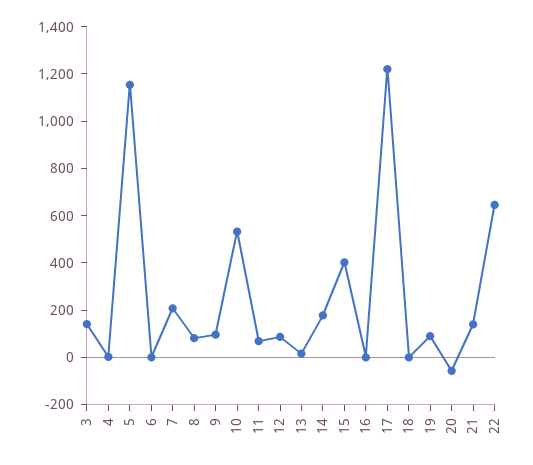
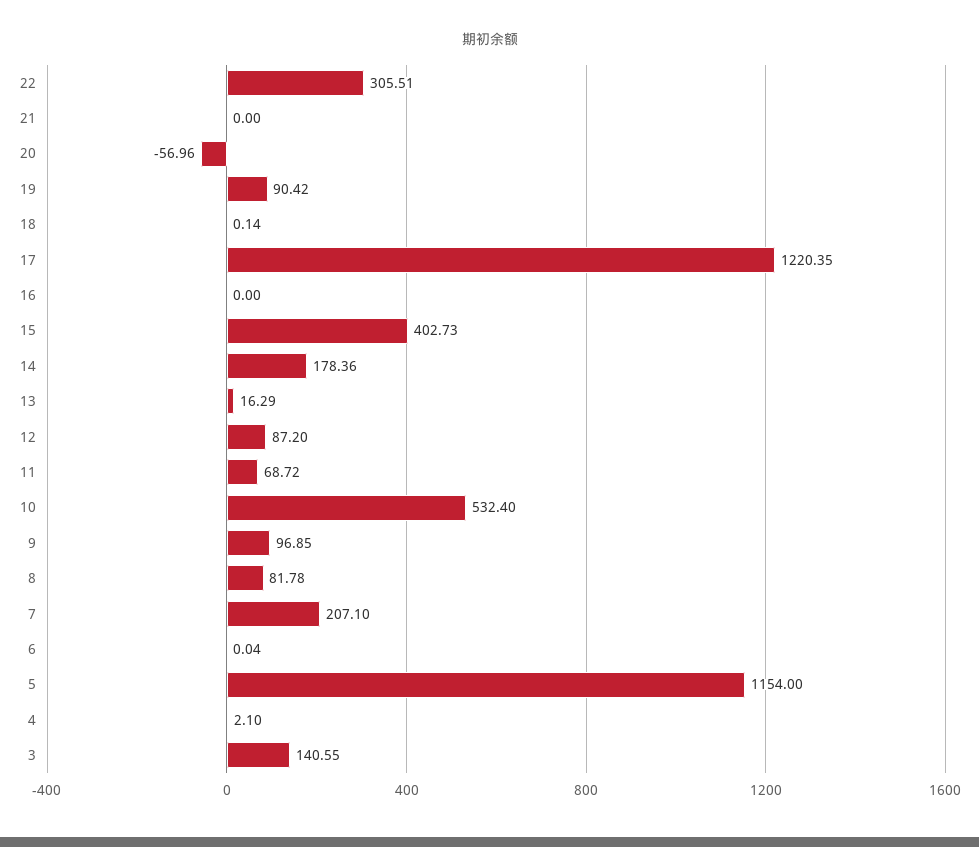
21: 150 -> 0
22: 650 -> 305.51

